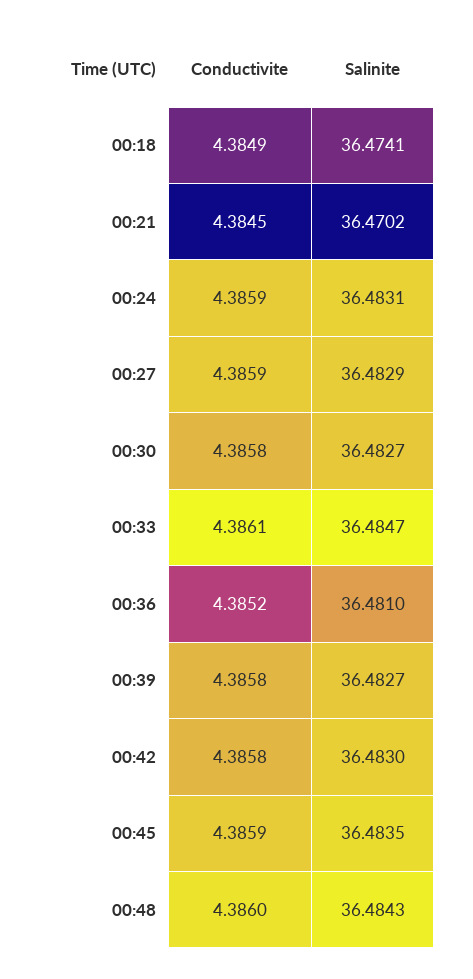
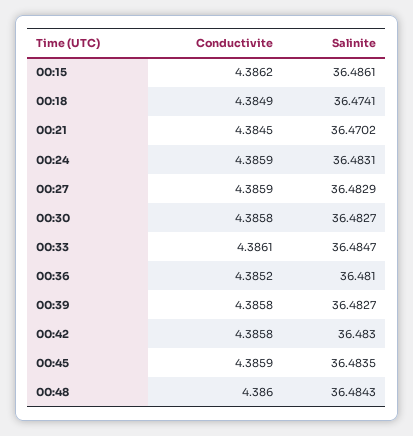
Conductivite, 00:15: none -> 4.3862
Salinite, 00:15: none -> 36.4861

